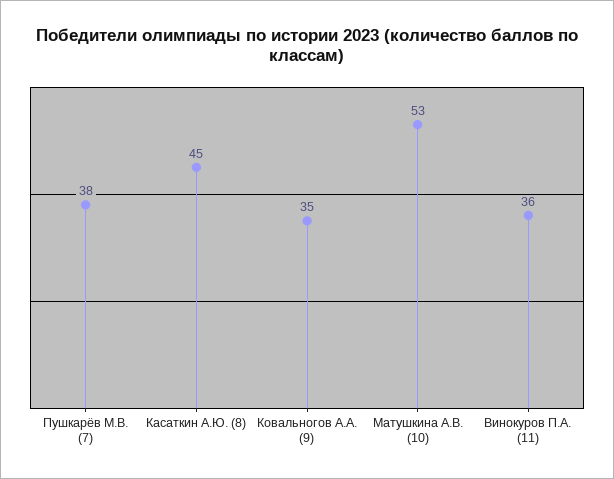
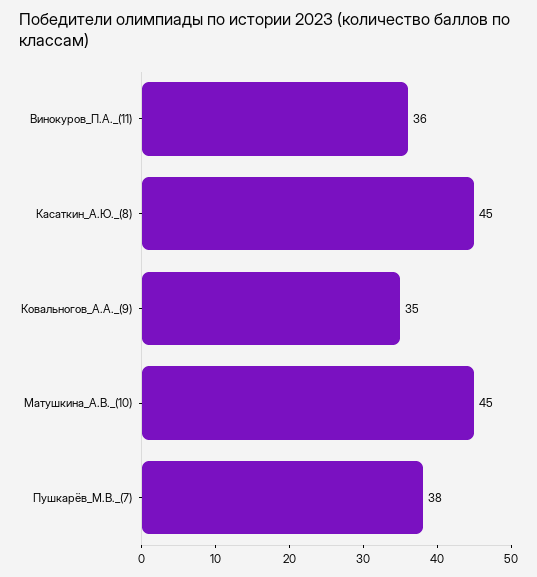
Матушкина А.В. (10): 53 -> 45

